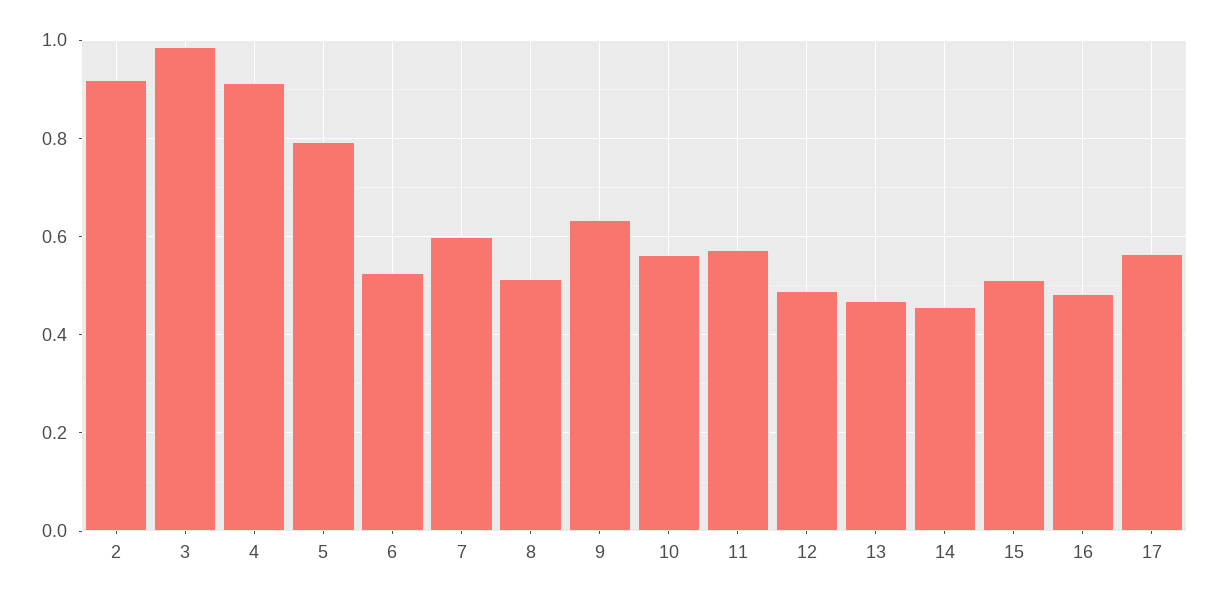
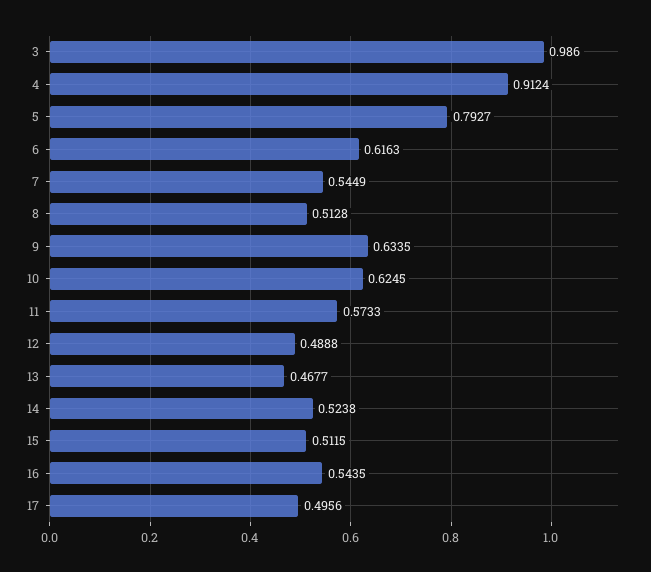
2: 0.92 -> none
6: 0.52 -> 0.6163
7: 0.6 -> 0.5449
10: 0.56 -> 0.6245
14: 0.46 -> 0.5238
16: 0.48 -> 0.5435
17: 0.56 -> 0.4956

